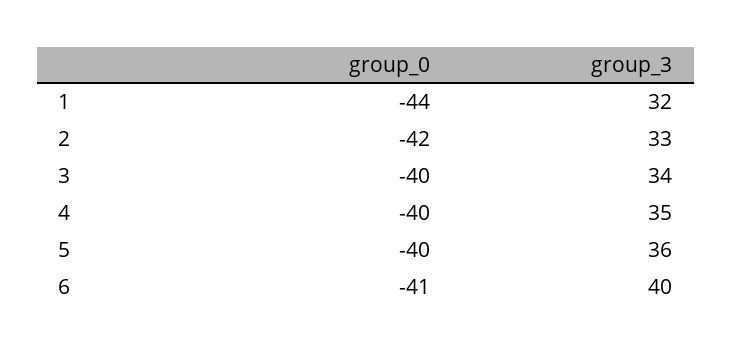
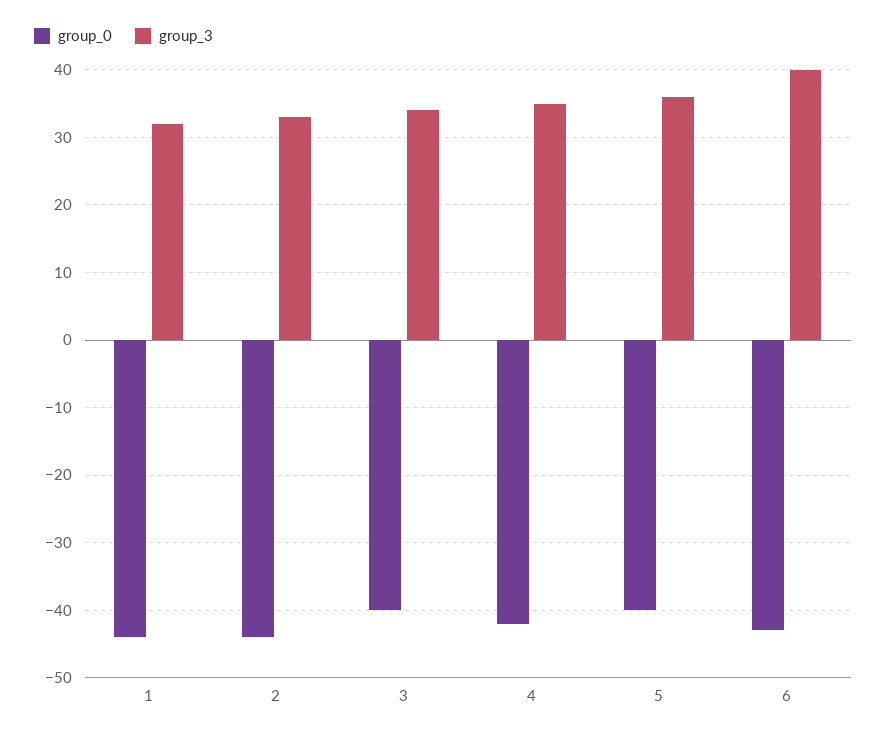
group_0, 2: -42 -> -44
group_0, 4: -40 -> -42
group_0, 6: -41 -> -43

